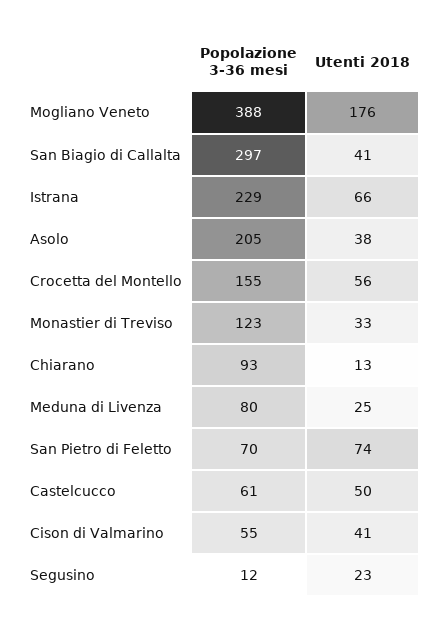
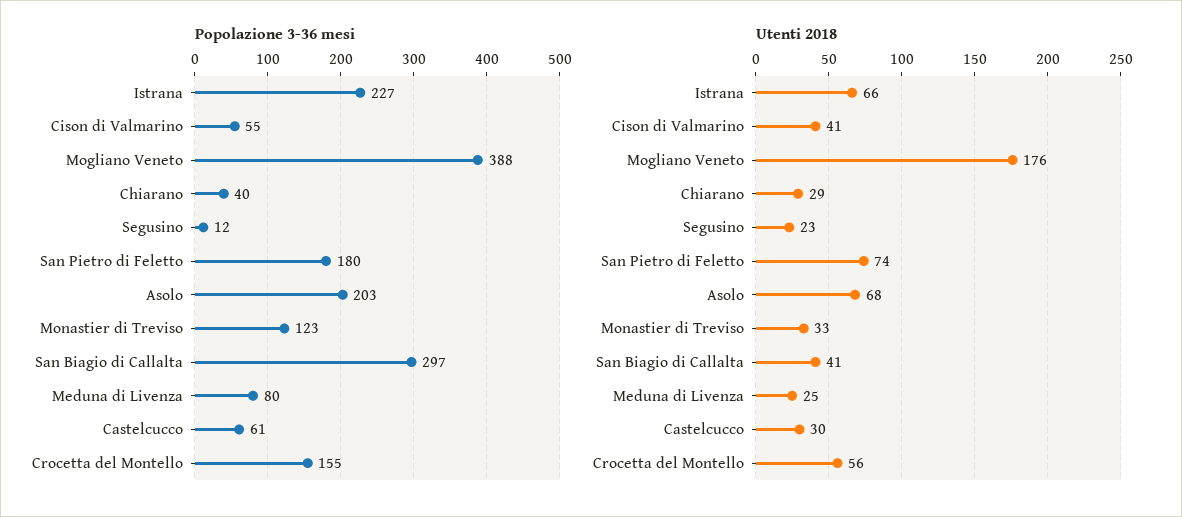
Popolazione 3-36 mesi, Istrana: 229 -> 227
Popolazione 3-36 mesi, Asolo: 205 -> 203
Utenti 2018, Asolo: 38 -> 68
Popolazione 3-36 mesi, Chiarano: 93 -> 40
Utenti 2018, Chiarano: 13 -> 29
Popolazione 3-36 mesi, San Pietro di Feletto: 70 -> 180
Utenti 2018, Castelcucco: 50 -> 30

